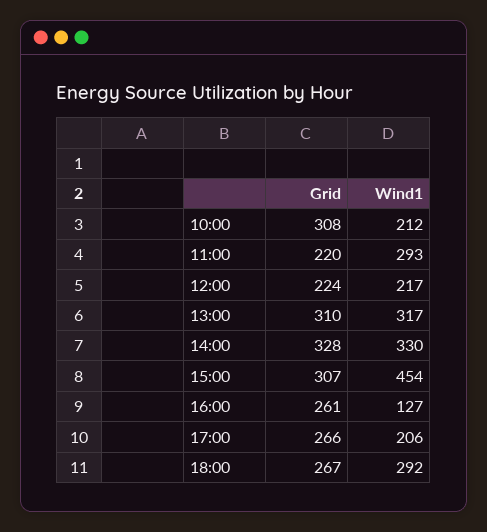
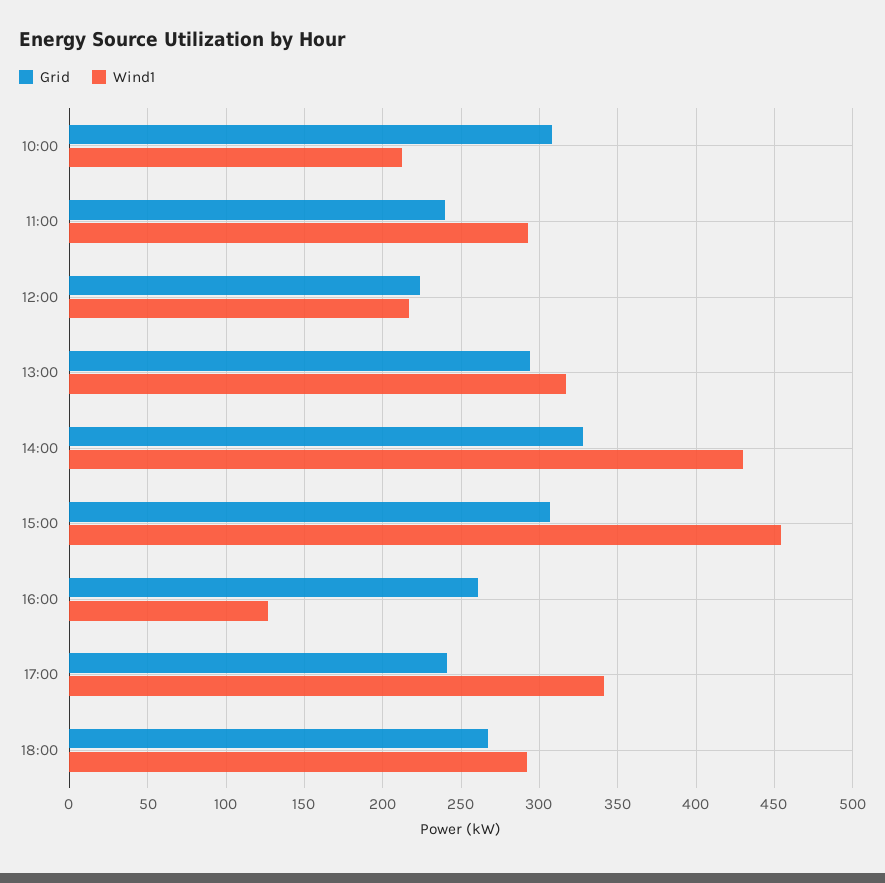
Grid, 11:00: 220 -> 240
Grid, 13:00: 310 -> 295
Wind1, 14:00: 330 -> 430
Grid, 17:00: 266 -> 240
Wind1, 17:00: 206 -> 340

